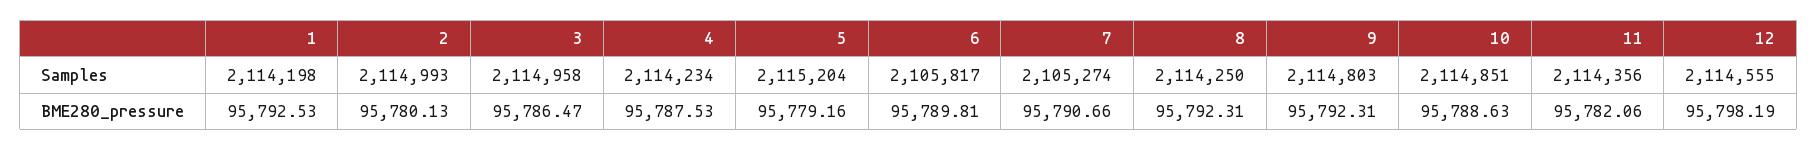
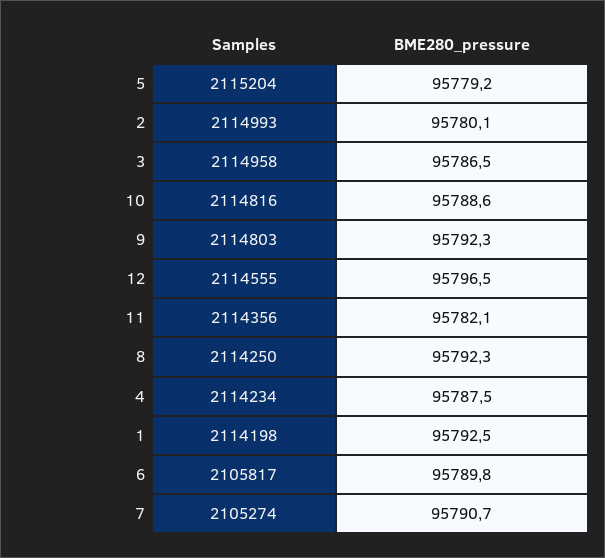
10, Samples: 2114851 -> 2114816
12, BME280_pressure: 95798.19 -> 95796.5

